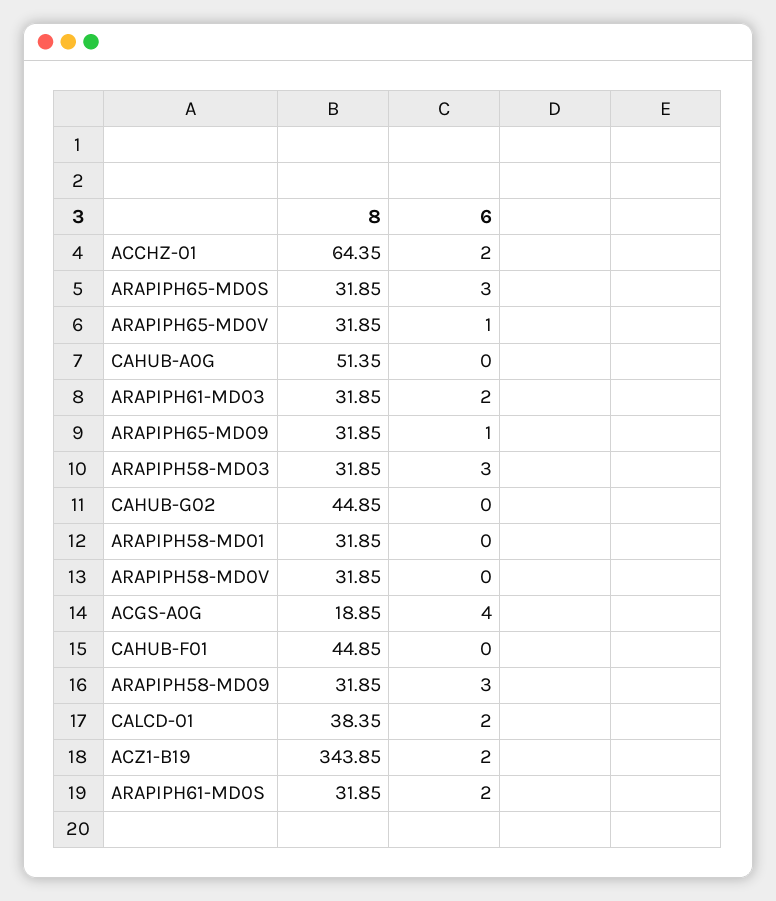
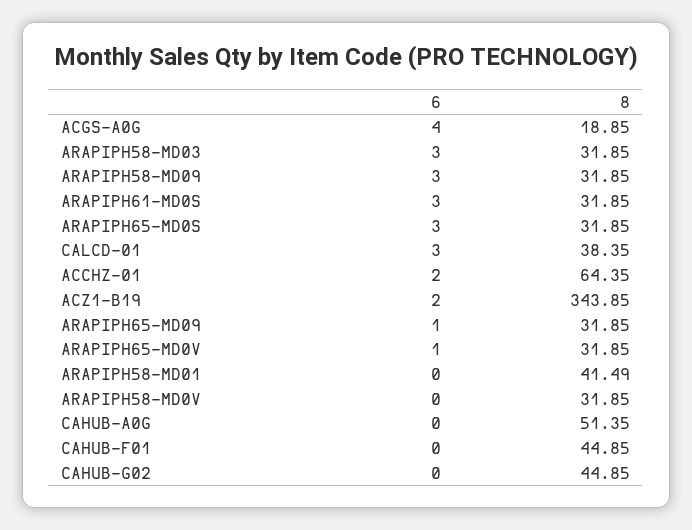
8, ARAPIPH61-MD03: 31.85 -> none
6, ARAPIPH61-MD03: 2 -> none
8, ARAPIPH58-MD01: 31.85 -> 41.49
6, CALCD-01: 2 -> 3
6, ARAPIPH61-MD0S: 2 -> 3

